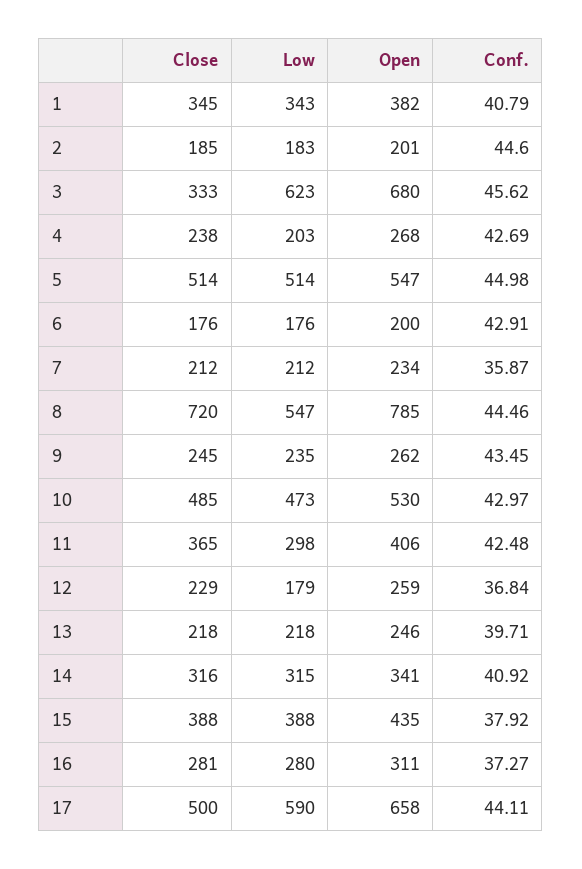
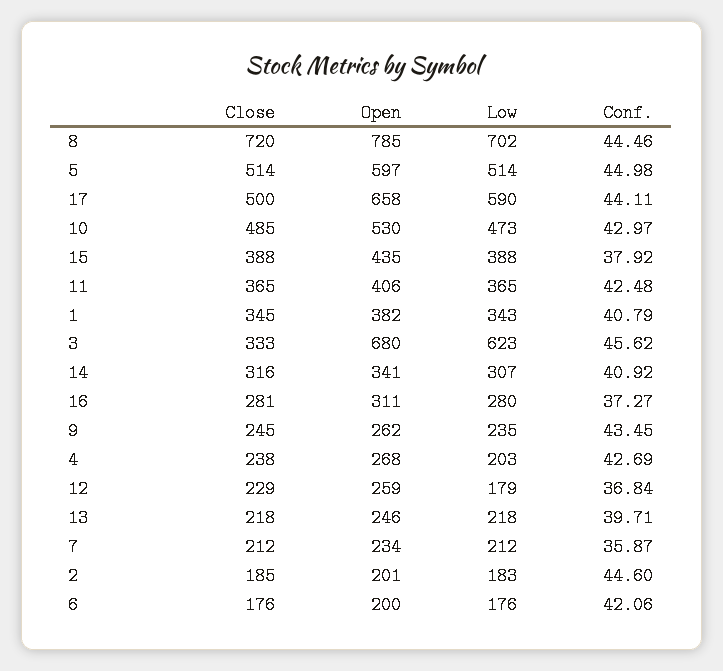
Open, 5: 547 -> 597
Conf., 6: 42.91 -> 42.06
Low, 8: 547 -> 702
Low, 11: 298 -> 365
Low, 14: 315 -> 307

